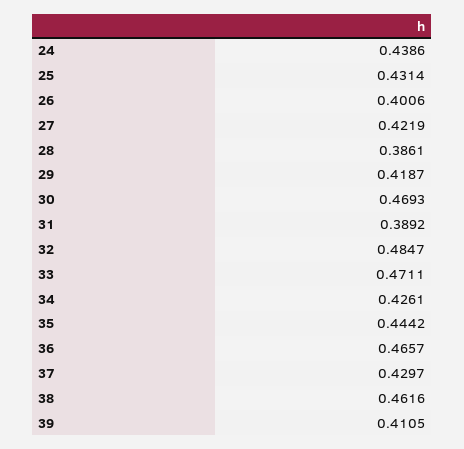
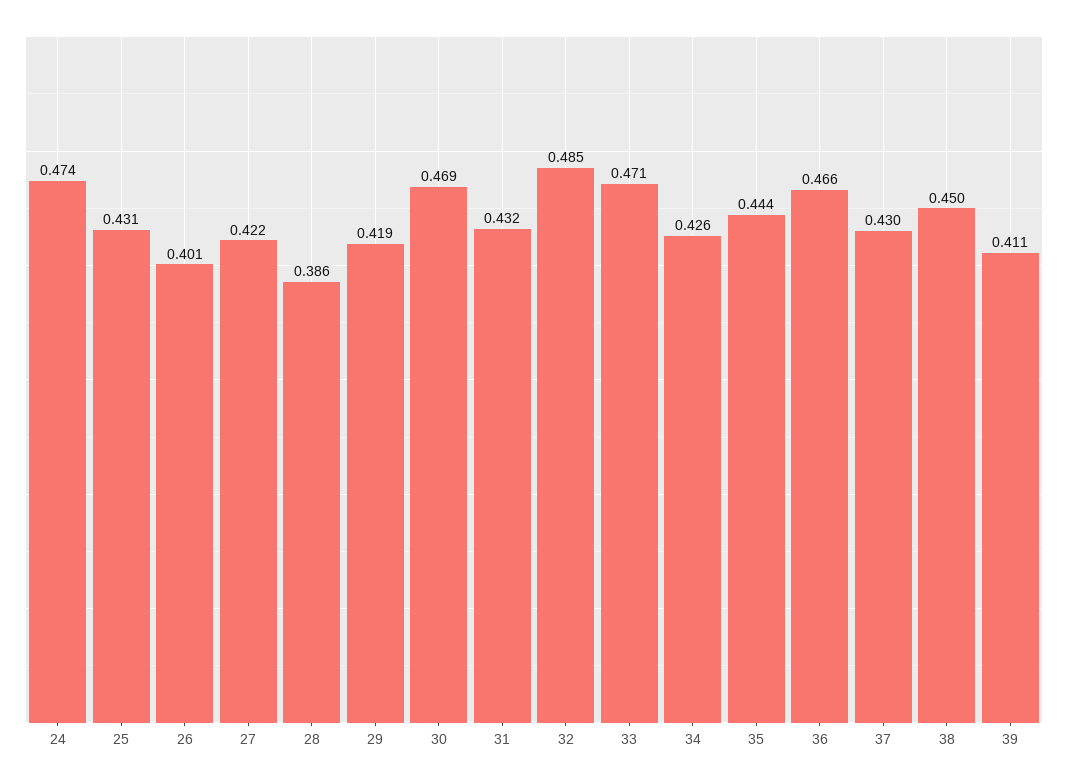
24: 0.4386 -> 0.474
31: 0.3892 -> 0.432
38: 0.4616 -> 0.45

